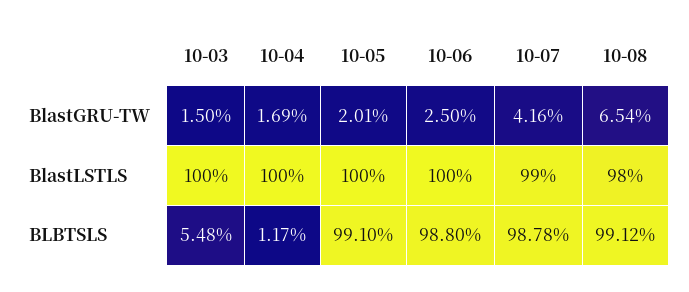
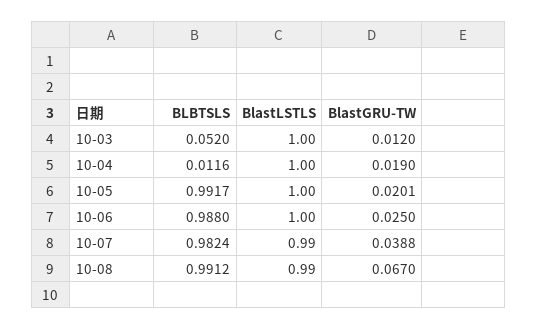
10-03, BlastGRU-TW: 0.015 -> 0.012
10-04, BlastGRU-TW: 0.0169 -> 0.019
10-07, BlastGRU-TW: 0.0416 -> 0.0388
10-08, BlastGRU-TW: 0.0654 -> 0.067
10-08, BlastLSTLS: 0.98 -> 0.99
10-03, BLBTSLS: 0.0548 -> 0.052
10-04, BLBTSLS: 0.0117 -> 0.0116
10-05, BLBTSLS: 0.991 -> 0.9917
10-07, BLBTSLS: 0.9878 -> 0.9824

